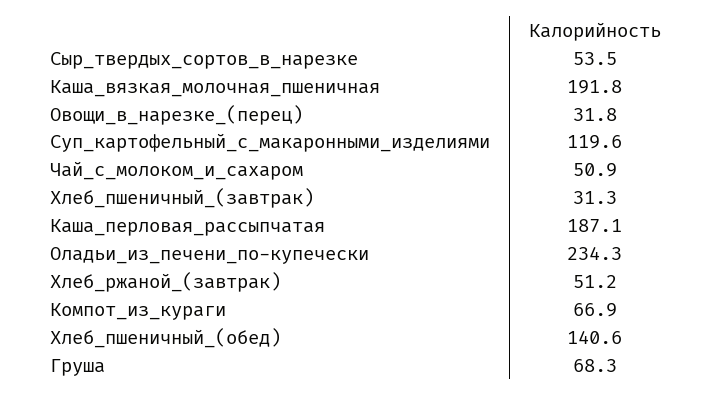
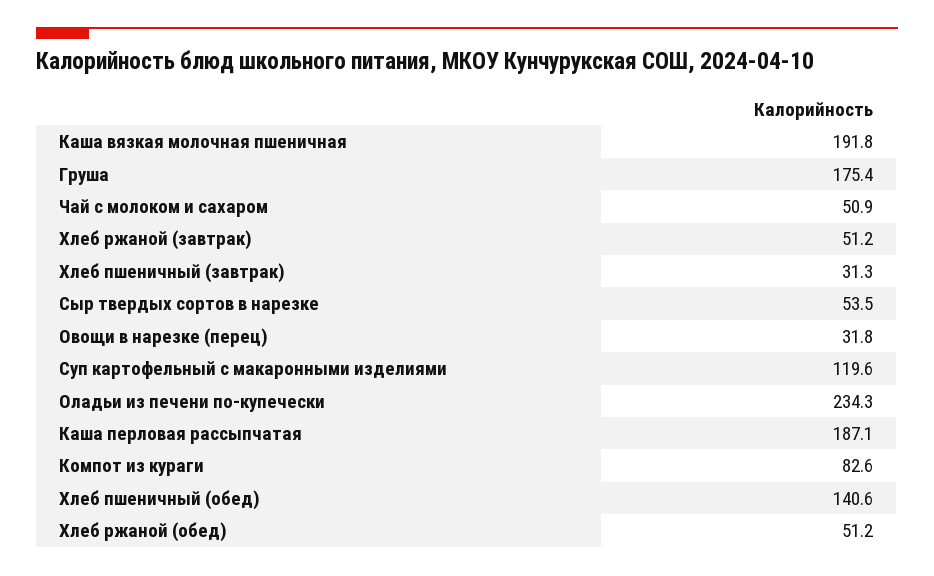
Компот_из_кураги: 66.9 -> 82.6
Груша: 68.3 -> 175.4
Хлеб ржаной (обед): none -> 51.2

